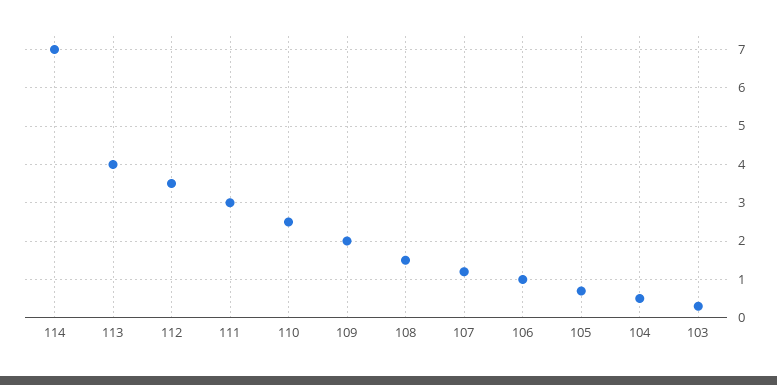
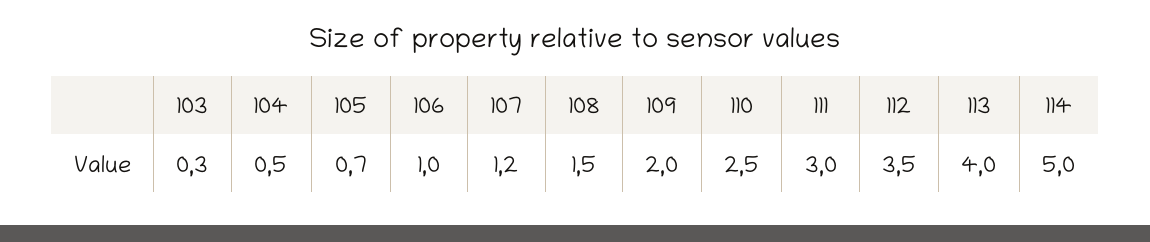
114: 7 -> 5

